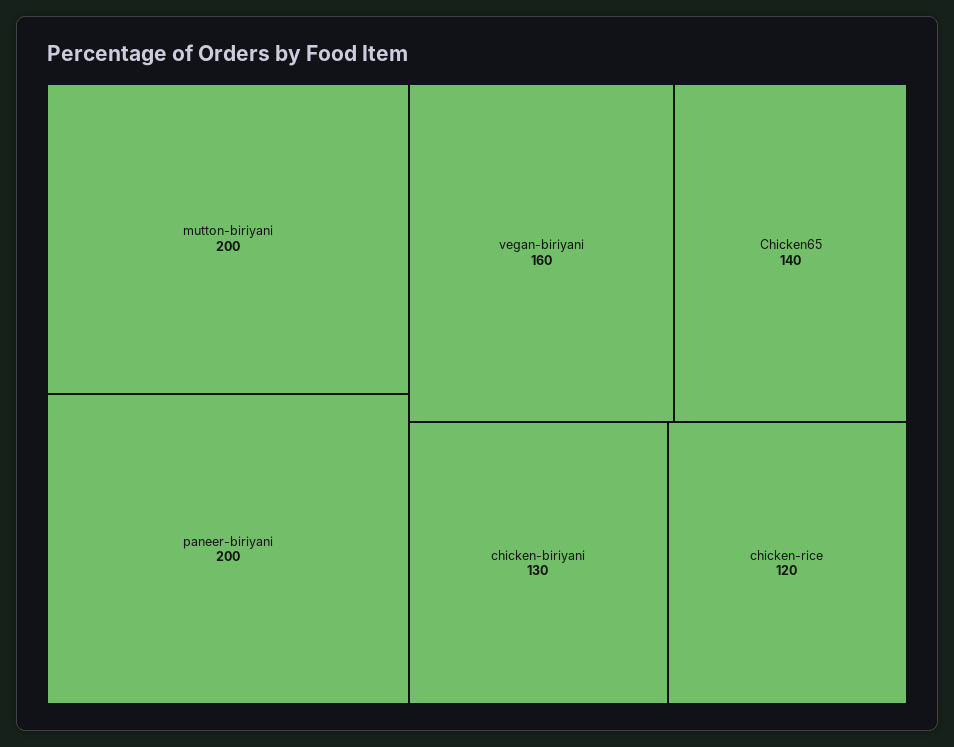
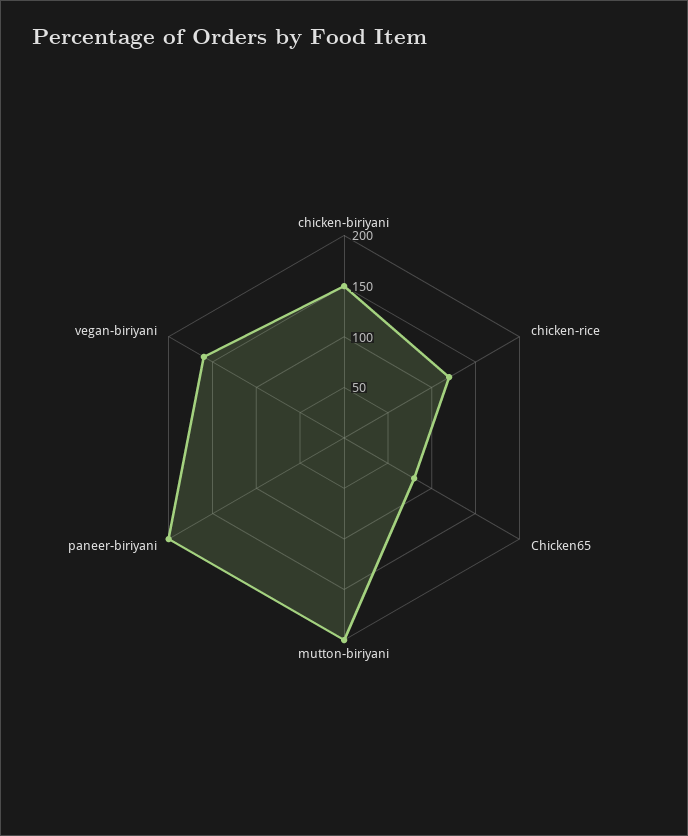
Chicken65: 140 -> 80
chicken-biriyani: 130 -> 150

